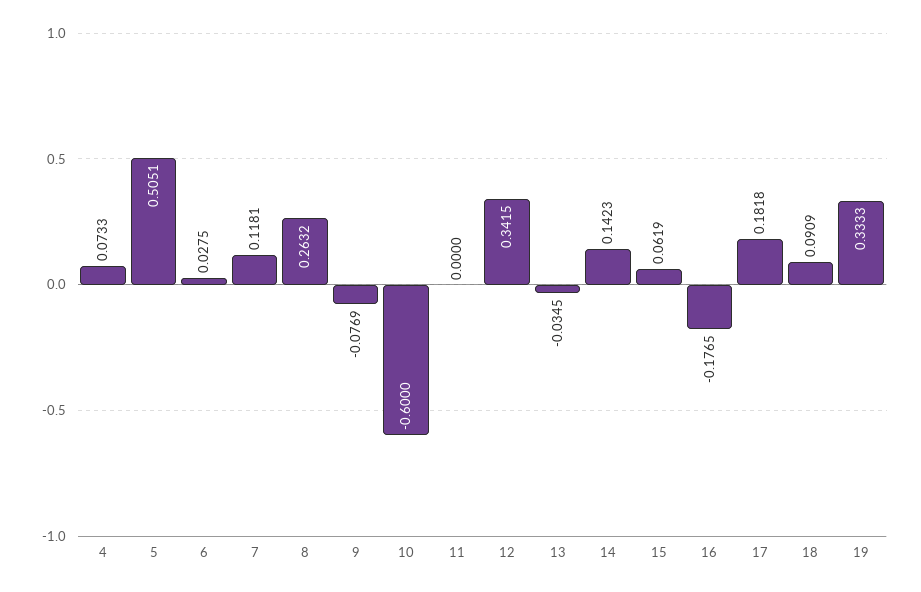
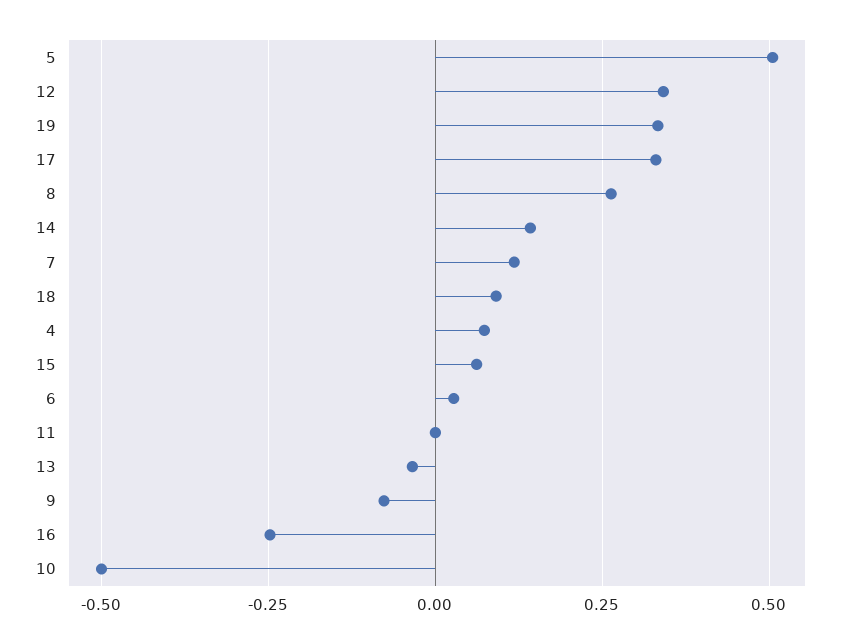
10: -0.6 -> -0.5
16: -0.1765 -> -0.25
17: 0.1818 -> 0.325

